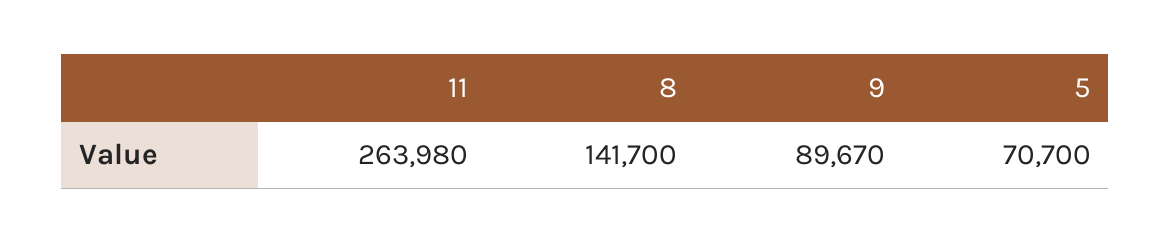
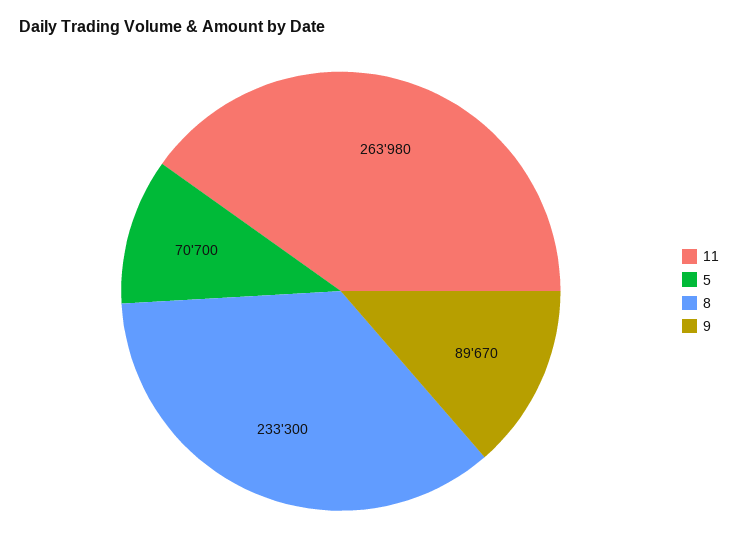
8: 141700 -> 233300

